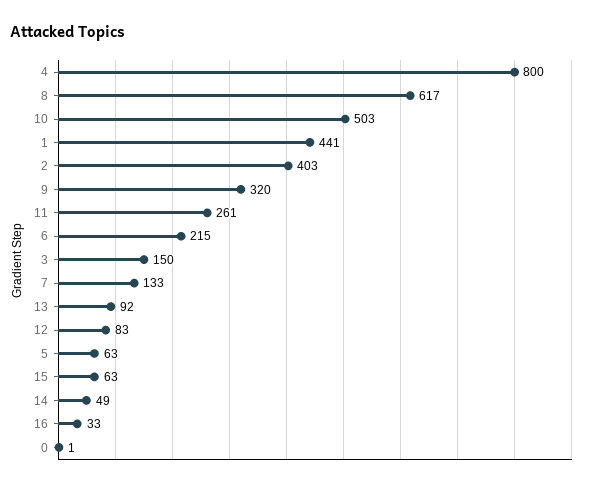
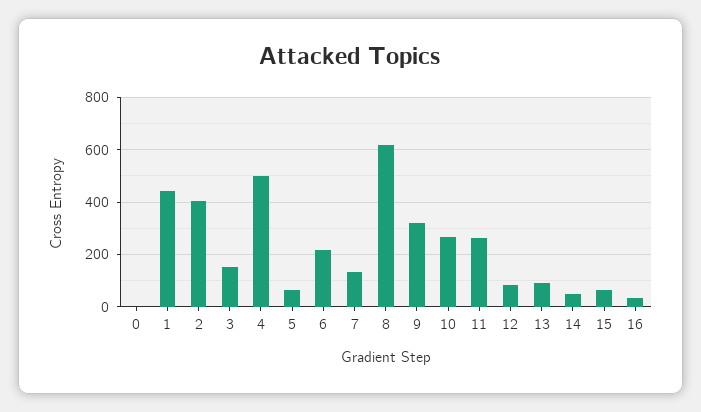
4: 800 -> 500
10: 503 -> 275

